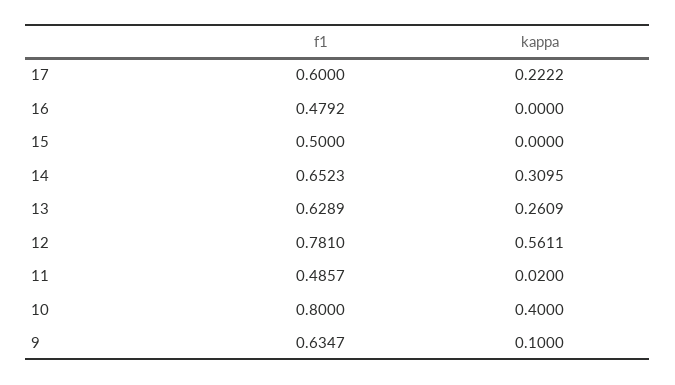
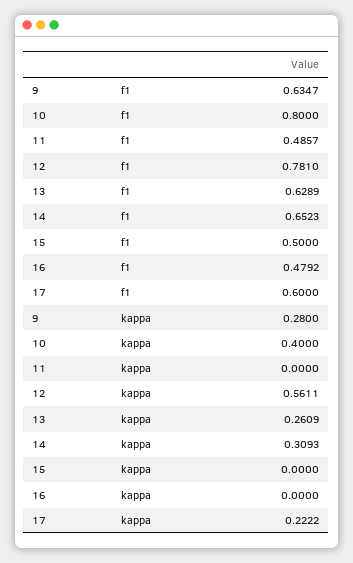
kappa, 14: 0.3095 -> 0.3093
kappa, 11: 0.02 -> 0
kappa, 9: 0.1 -> 0.28

